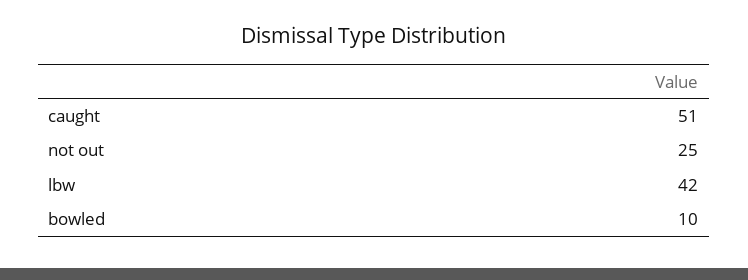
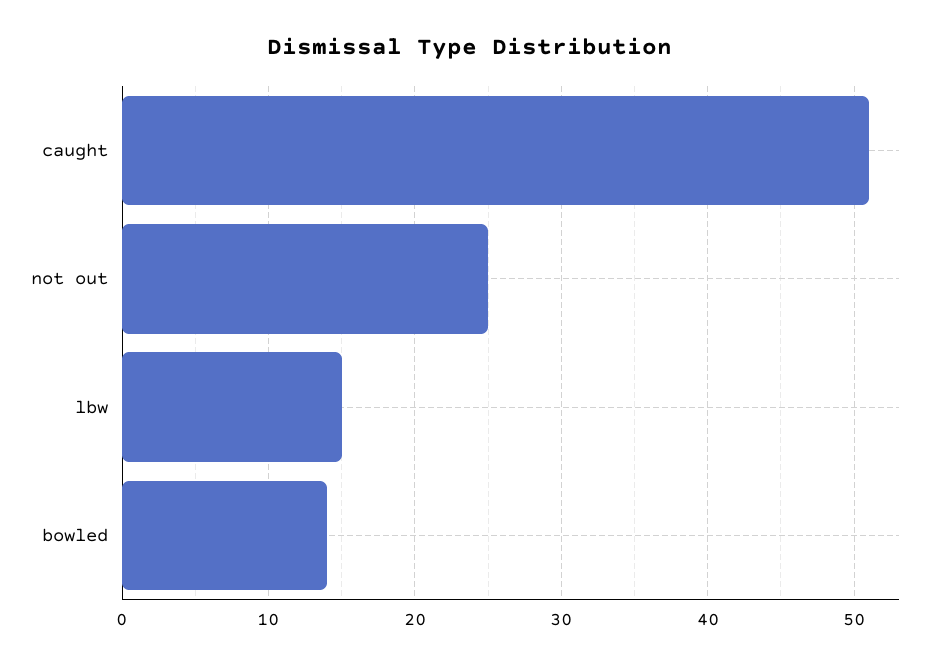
lbw: 42 -> 15
bowled: 10 -> 14

